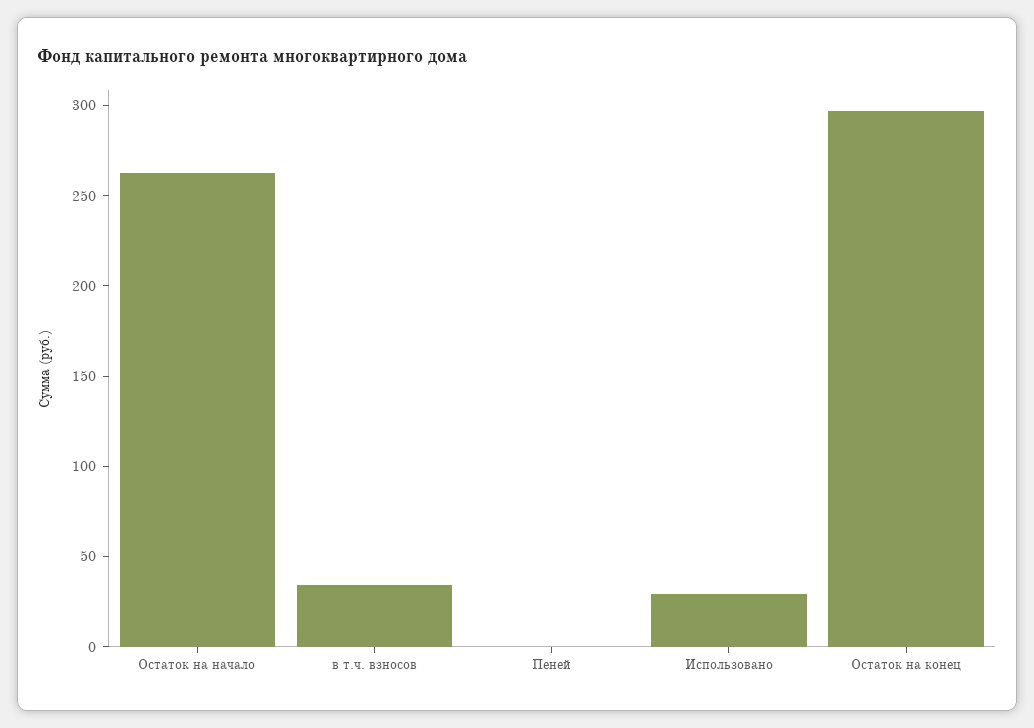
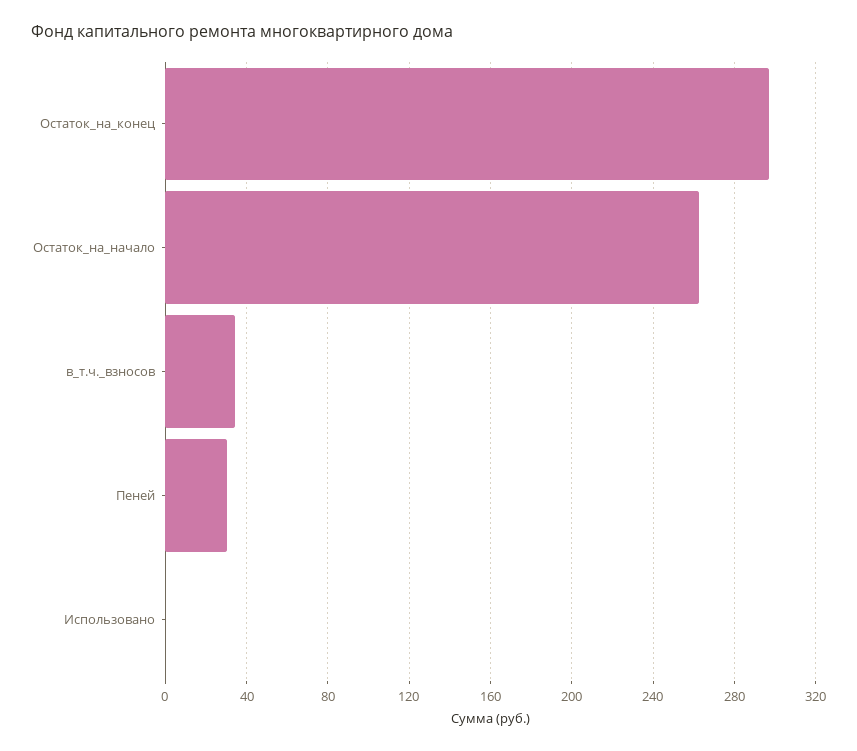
Пеней: 0 -> 30
Использовано: 30 -> 0

